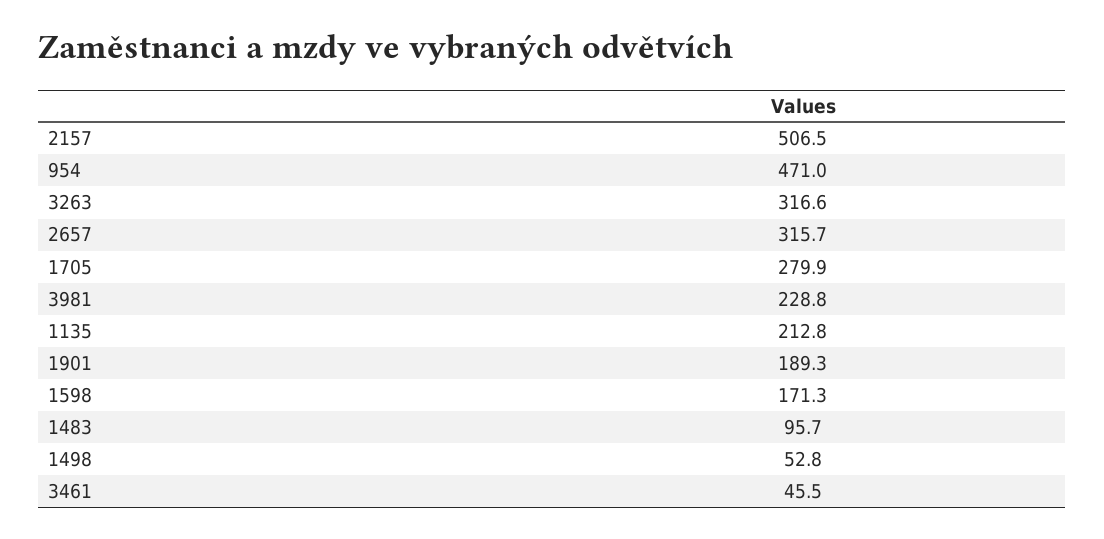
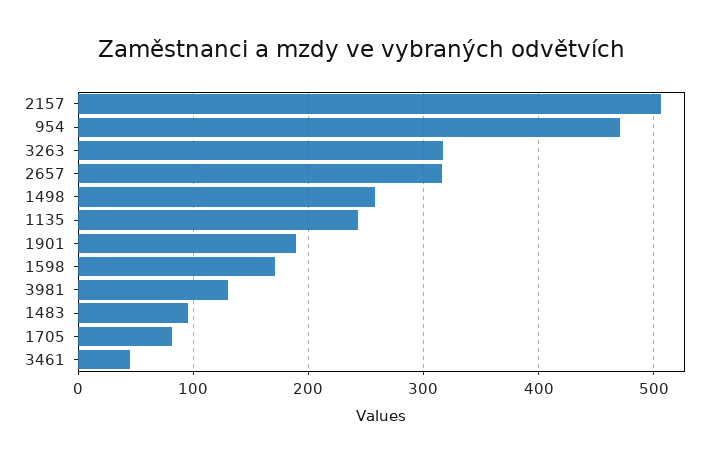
1705: 279.9 -> 80
3981: 228.8 -> 130
1135: 212.8 -> 240
1498: 52.8 -> 260

